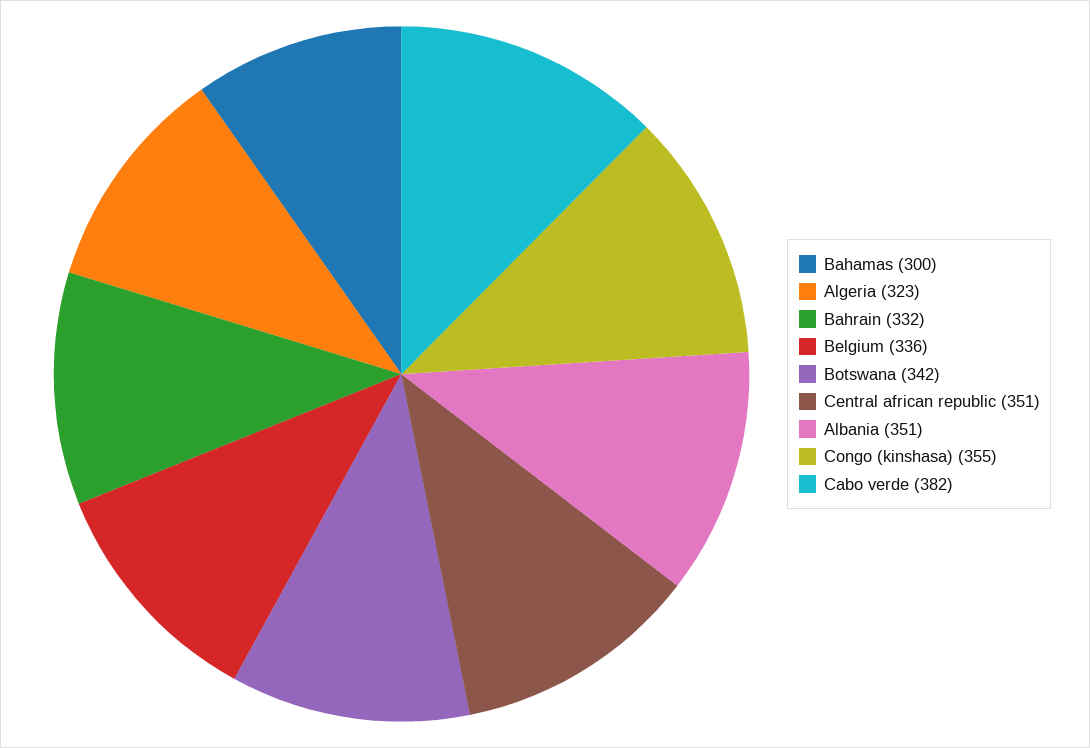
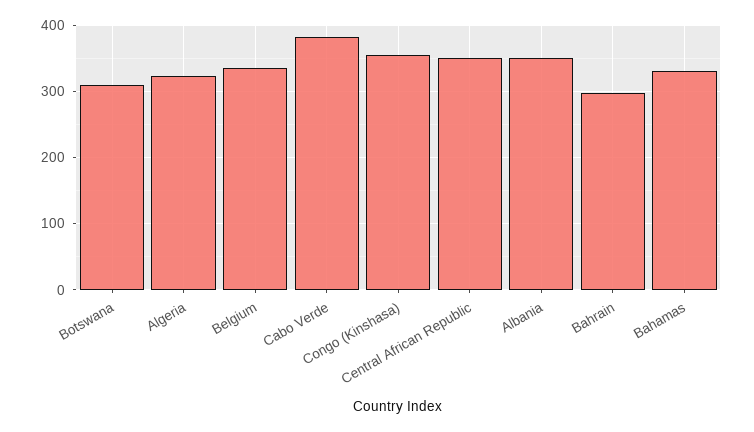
Bahamas: 300 -> 330
Bahrain: 332 -> 300
Botswana: 342 -> 310

